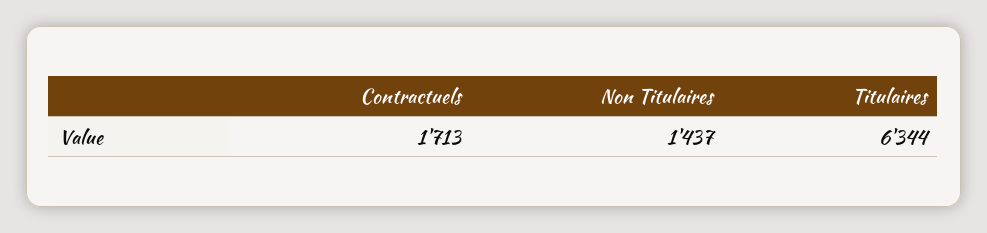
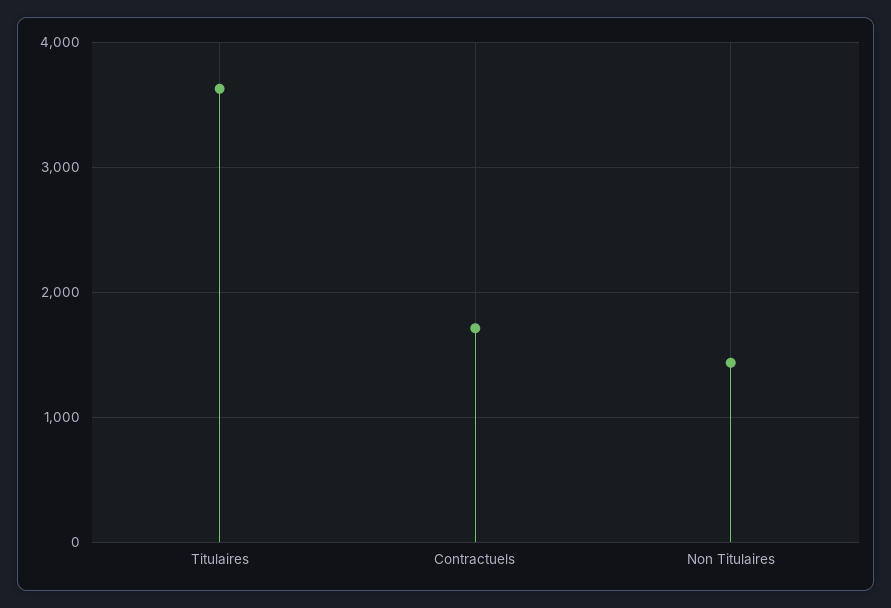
Titulaires: 6344 -> 3600

